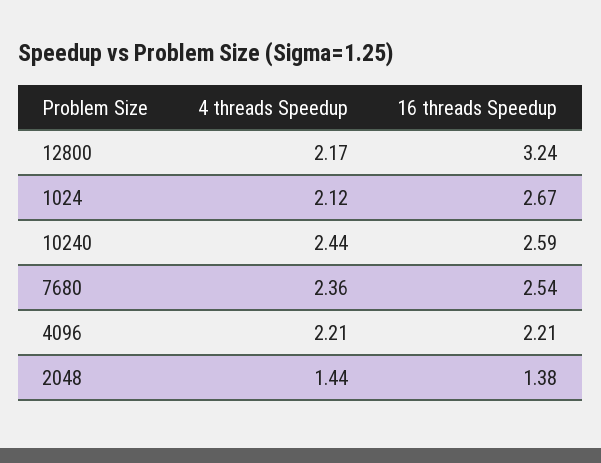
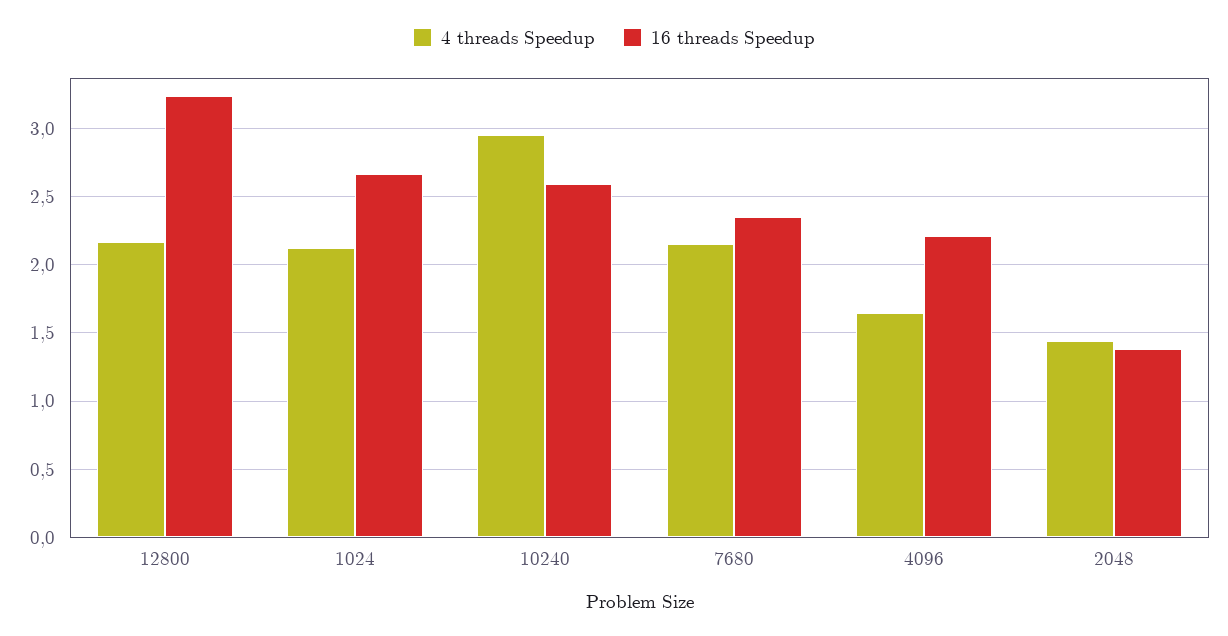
4 threads Speedup, 10240: 2.44 -> 2.95
4 threads Speedup, 7680: 2.36 -> 2.15
16 threads Speedup, 7680: 2.54 -> 2.35
4 threads Speedup, 4096: 2.21 -> 1.65

